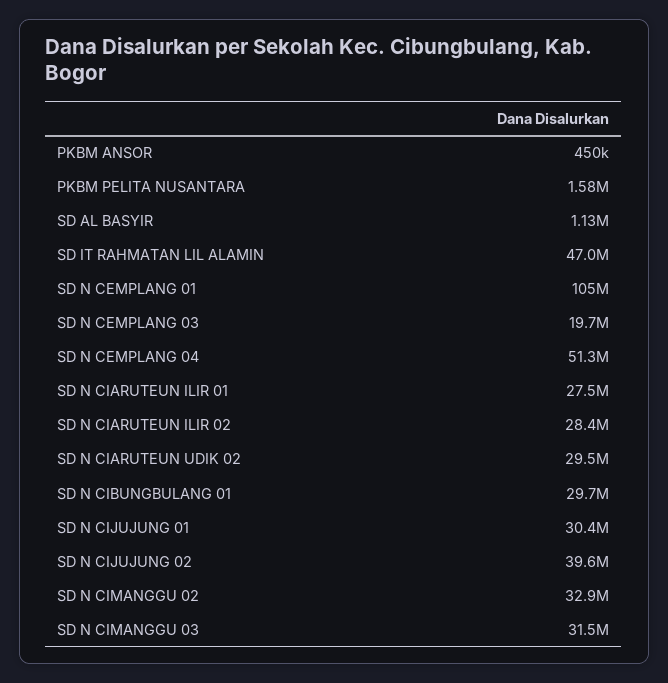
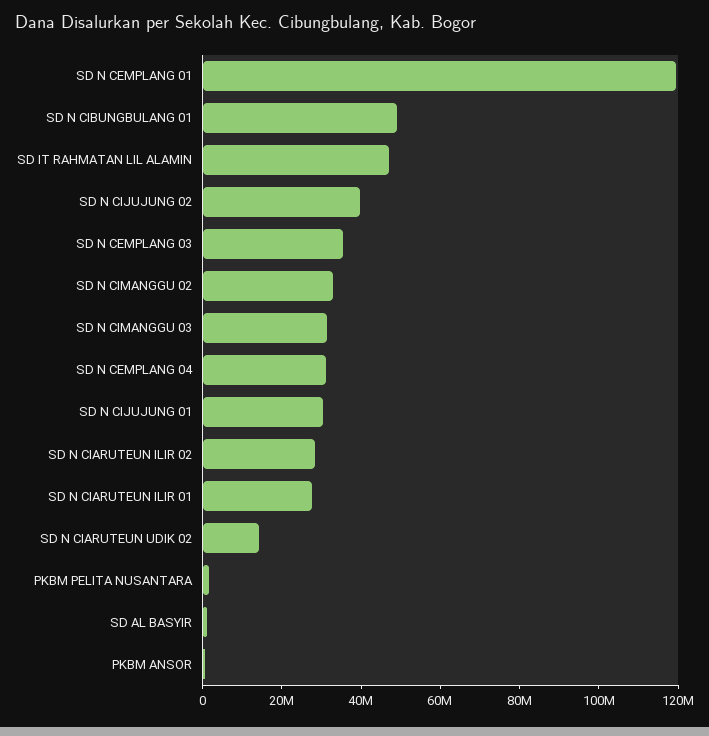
SD N CEMPLANG 01: 105000000 -> 120000000
SD N CEMPLANG 03: 19700000 -> 35000000
SD N CEMPLANG 04: 51300000 -> 30000000
SD N CIARUTEUN UDIK 02: 29500000 -> 15000000
SD N CIBUNGBULANG 01: 29700000 -> 50000000

